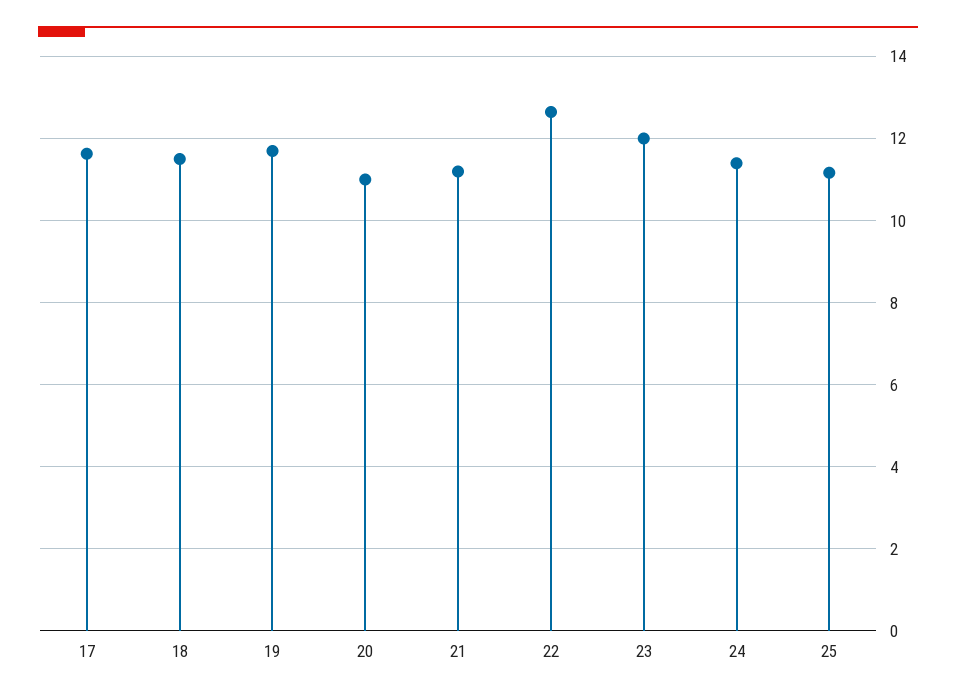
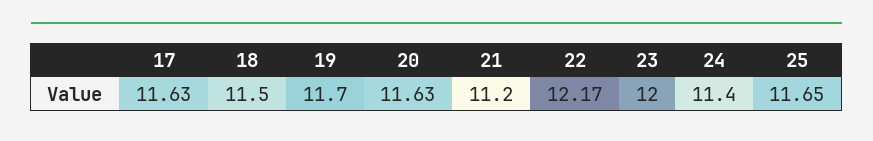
20: 11 -> 11.63
22: 12.6 -> 12.17
25: 11.2 -> 11.65

